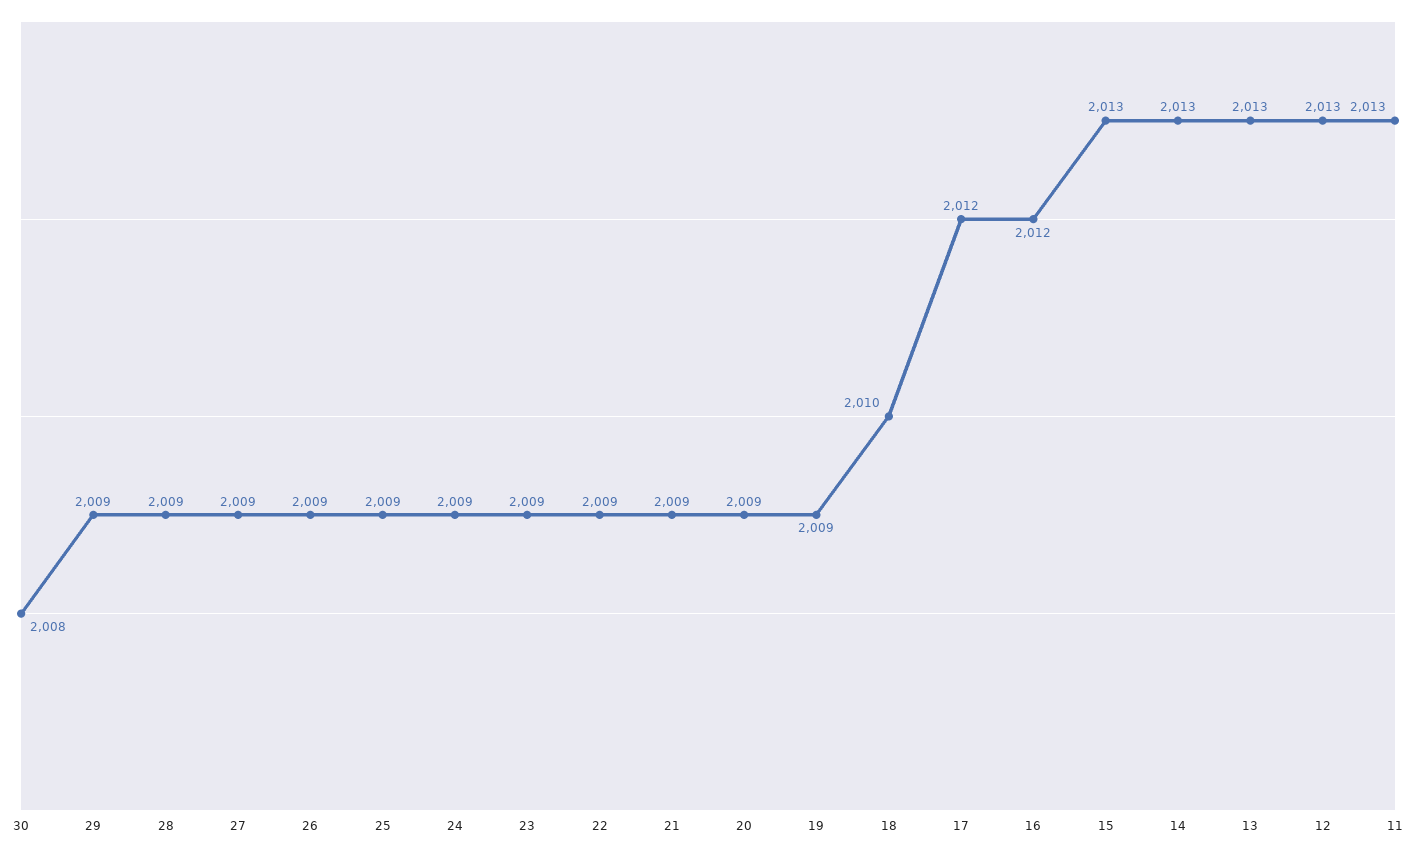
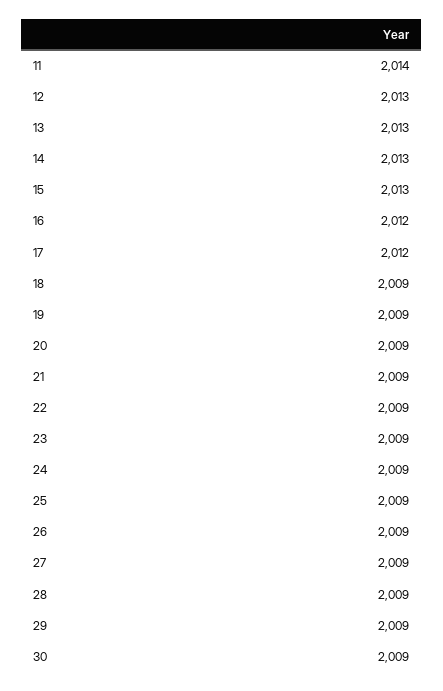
30: 2008 -> 2009
18: 2010 -> 2009
11: 2013 -> 2014

